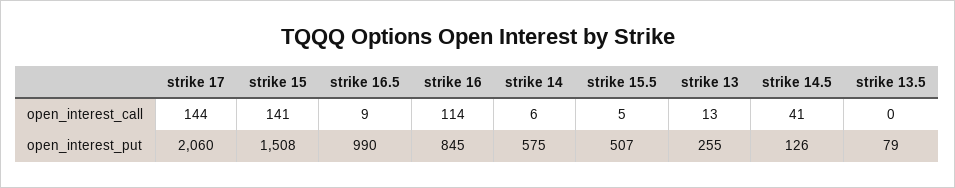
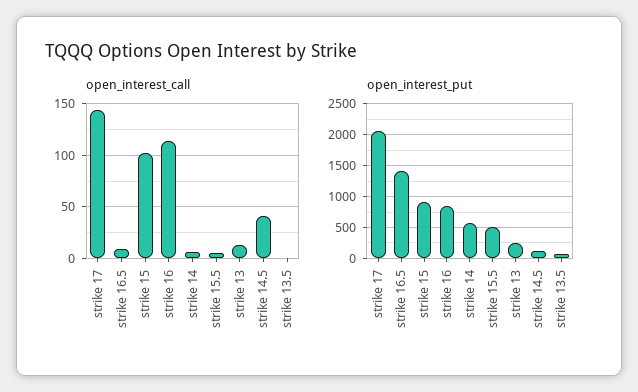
open_interest_call, strike 15: 141 -> 100
open_interest_put, strike 15: 1508 -> 900
open_interest_put, strike 16.5: 990 -> 1400

